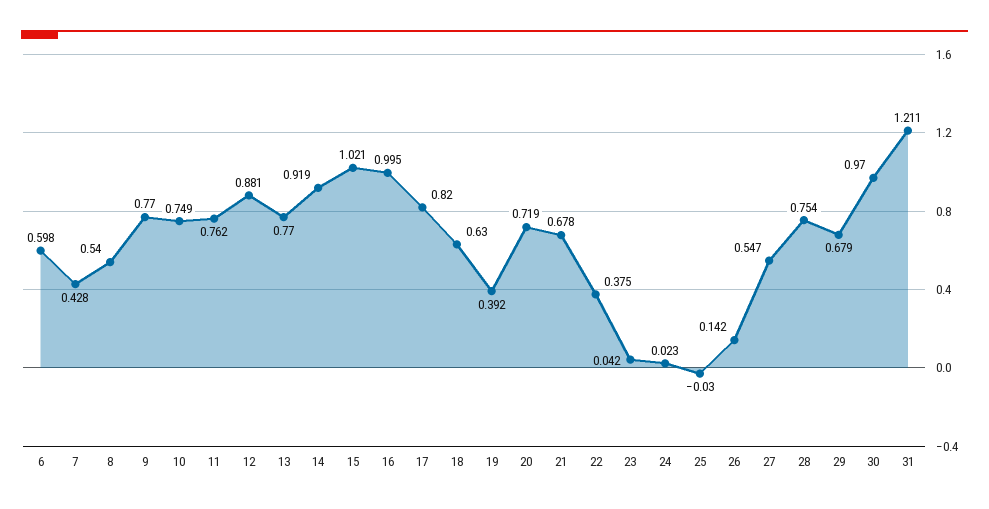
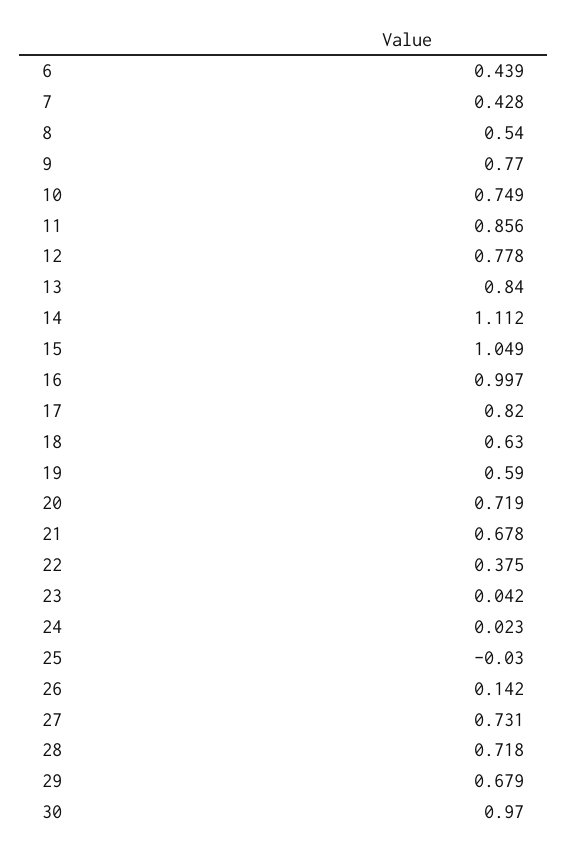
6: 0.598 -> 0.439
11: 0.762 -> 0.856
12: 0.881 -> 0.778
13: 0.77 -> 0.84
14: 0.919 -> 1.112
15: 1.021 -> 1.049
16: 0.995 -> 0.997
19: 0.392 -> 0.59
27: 0.547 -> 0.731
28: 0.754 -> 0.718
31: 1.211 -> none

